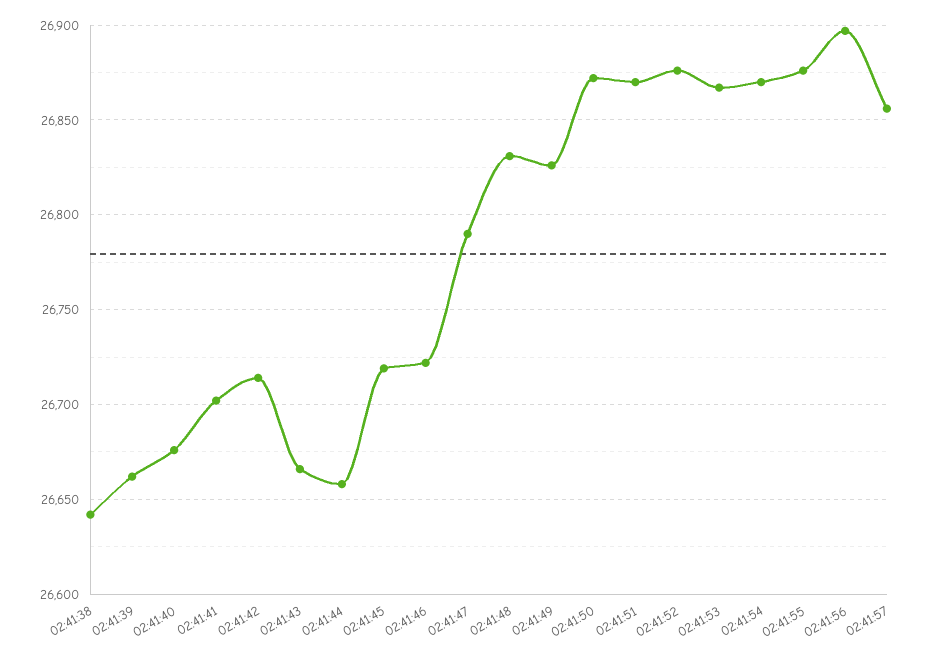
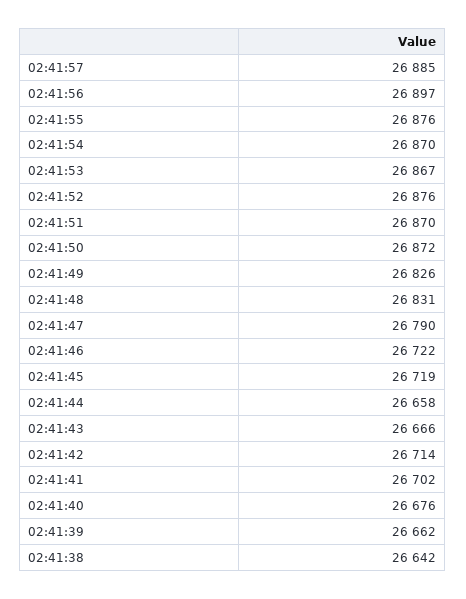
02:41:57: 26855 -> 26885

